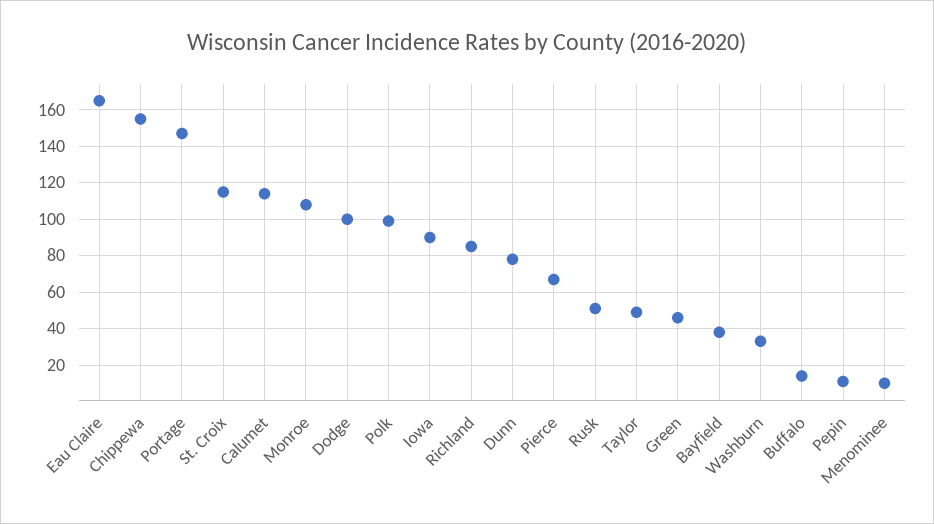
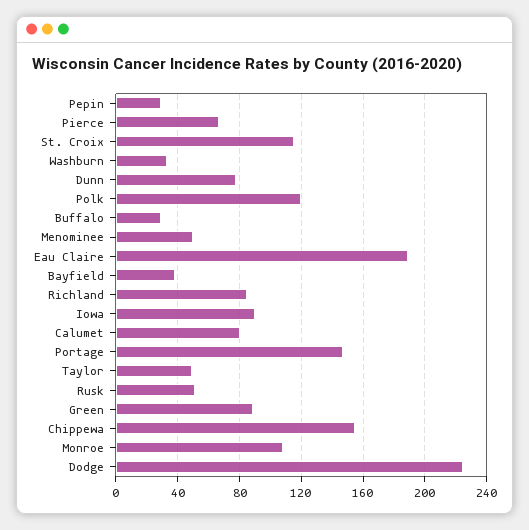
Eau Claire: 165 -> 190
Calumet: 115 -> 80
Dodge: 100 -> 225
Polk: 100 -> 120
Green: 45 -> 90
Buffalo: 15 -> 30
Pepin: 10 -> 30
Menominee: 10 -> 50

